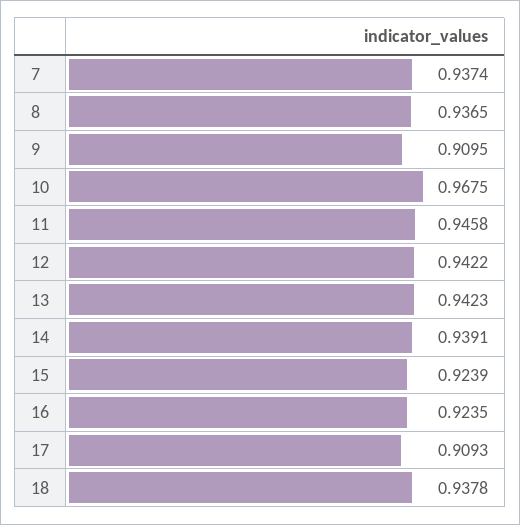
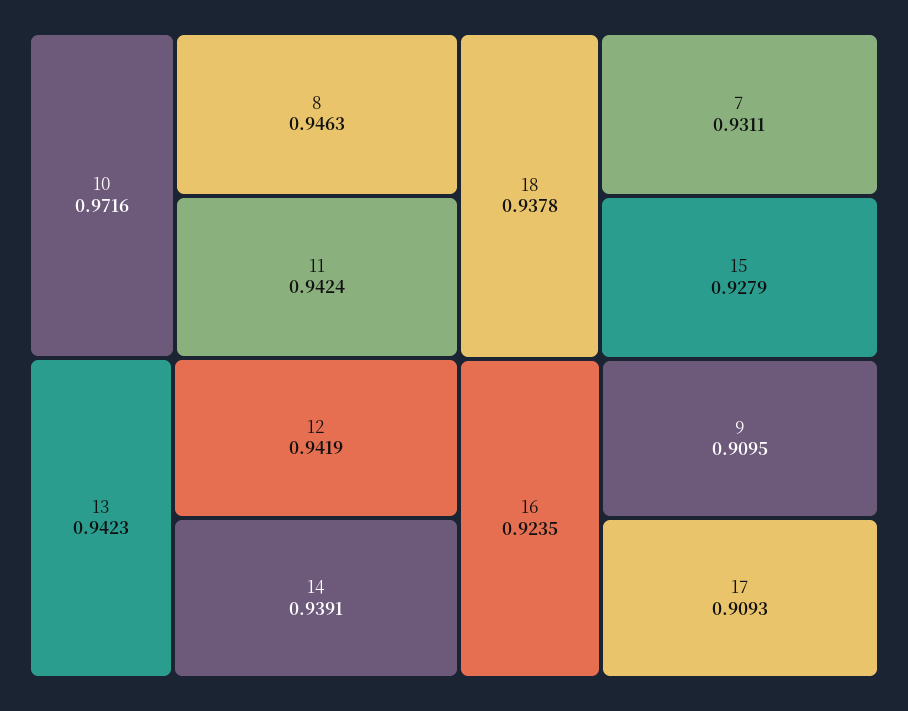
7: 0.9374 -> 0.9311
8: 0.9365 -> 0.9463
10: 0.9675 -> 0.9716
11: 0.9458 -> 0.9424
12: 0.9422 -> 0.9419
15: 0.9239 -> 0.9279

